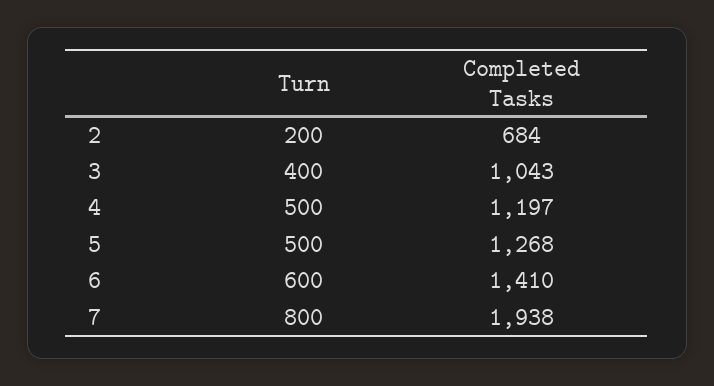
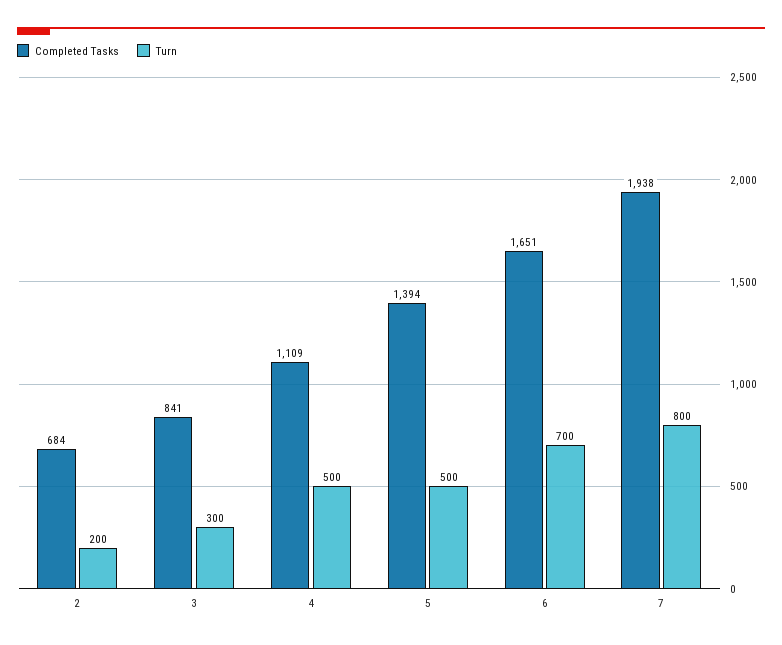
Turn, 3: 400 -> 300
Completed Tasks, 3: 1043 -> 841
Completed Tasks, 4: 1197 -> 1109
Completed Tasks, 5: 1268 -> 1394
Turn, 6: 600 -> 700
Completed Tasks, 6: 1410 -> 1651

